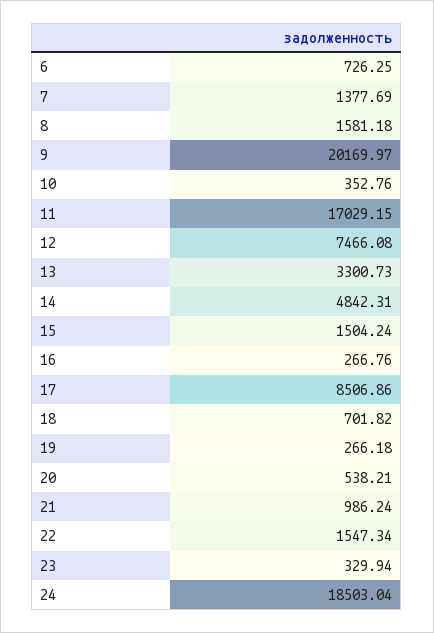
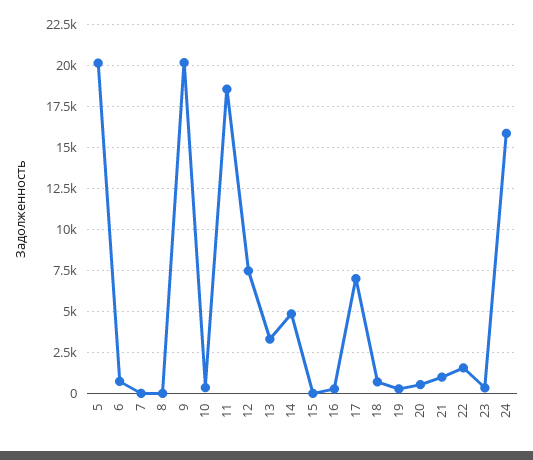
7: 1377.69 -> 0
8: 1581.18 -> 0
11: 17029.15 -> 18500
15: 1504.24 -> 0
17: 8506.86 -> 7000
24: 18503.04 -> 16000
5: none -> 20000

